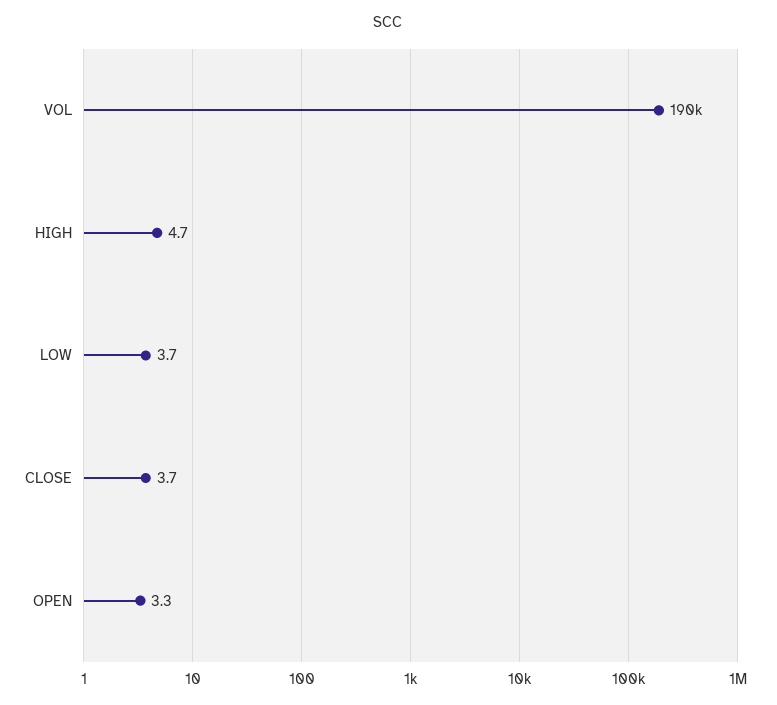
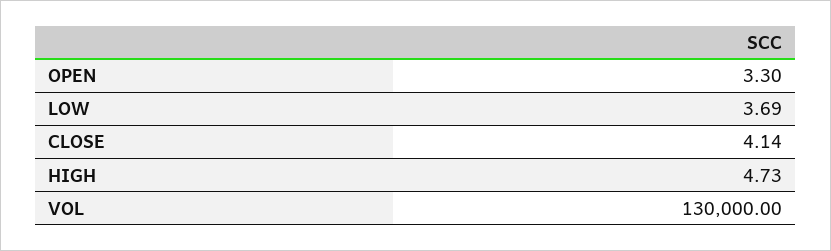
VOL: 190000 -> 130000
CLOSE: 3.7 -> 4.14

